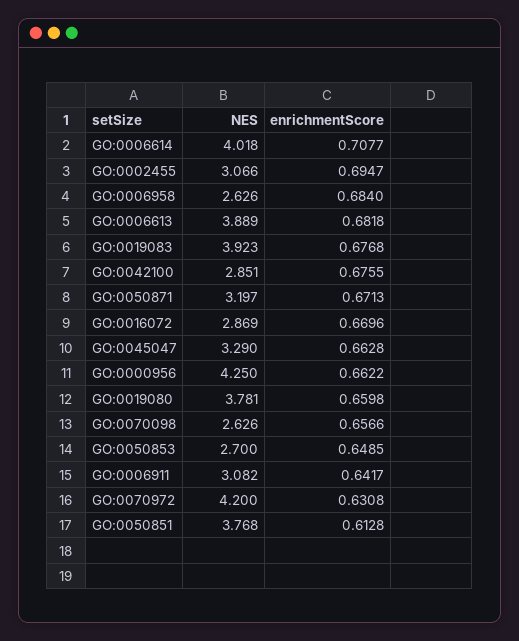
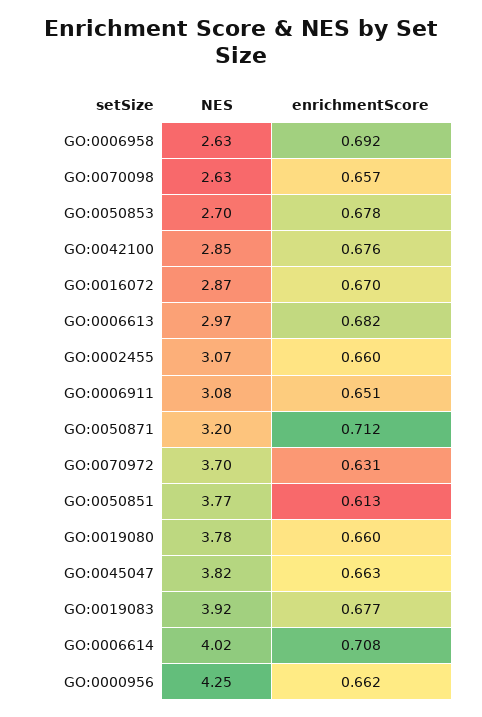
enrichmentScore, GO:0002455: 0.6947 -> 0.66
enrichmentScore, GO:0006958: 0.684 -> 0.692
NES, GO:0006613: 3.889 -> 2.97
enrichmentScore, GO:0050871: 0.6713 -> 0.712
NES, GO:0045047: 3.29 -> 3.82
enrichmentScore, GO:0050853: 0.6485 -> 0.678
enrichmentScore, GO:0006911: 0.6417 -> 0.651
NES, GO:0070972: 4.2 -> 3.7

